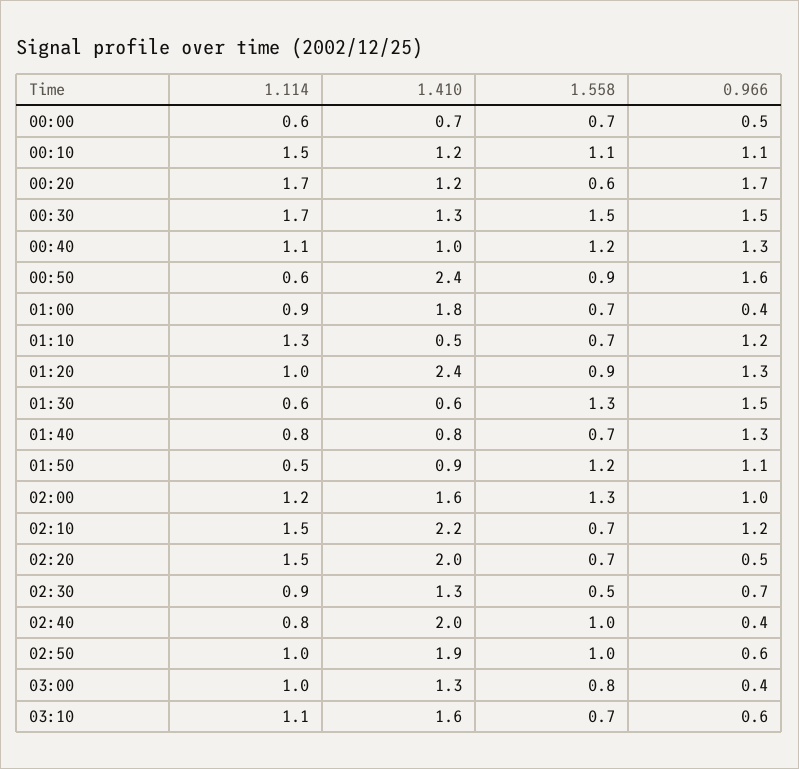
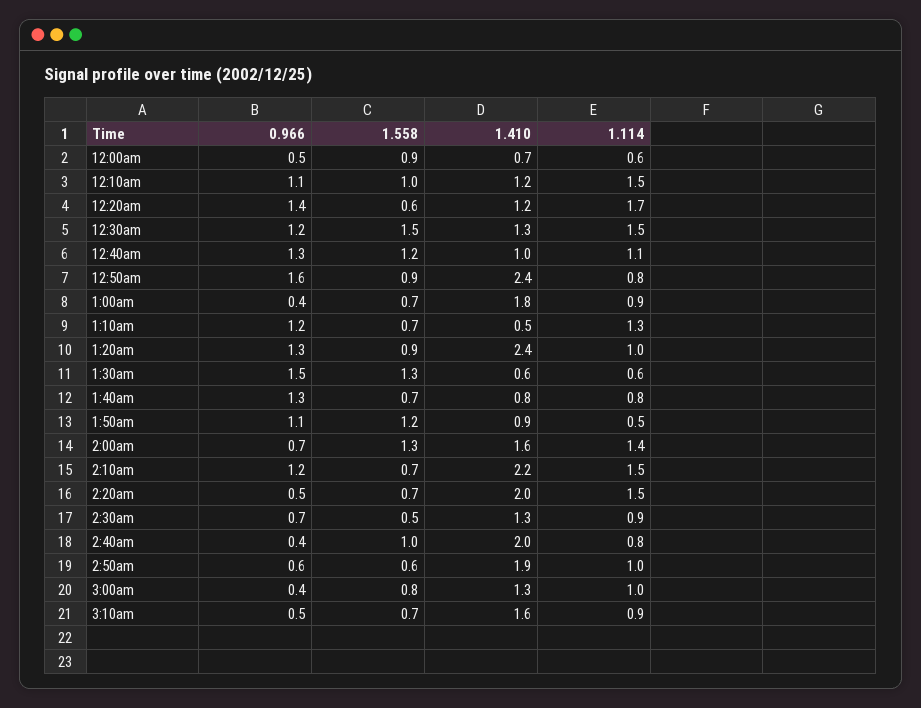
1.558, 00:00: 0.7 -> 0.9
1.558, 00:10: 1.1 -> 1
0.966, 00:20: 1.7 -> 1.4
1.114, 00:30: 1.7 -> 1.5
0.966, 00:30: 1.5 -> 1.2
1.114, 00:50: 0.6 -> 0.8
1.114, 02:00: 1.2 -> 1.4
0.966, 02:00: 1 -> 0.7
1.558, 02:50: 1 -> 0.6
1.114, 03:10: 1.1 -> 0.9
0.966, 03:10: 0.6 -> 0.5

